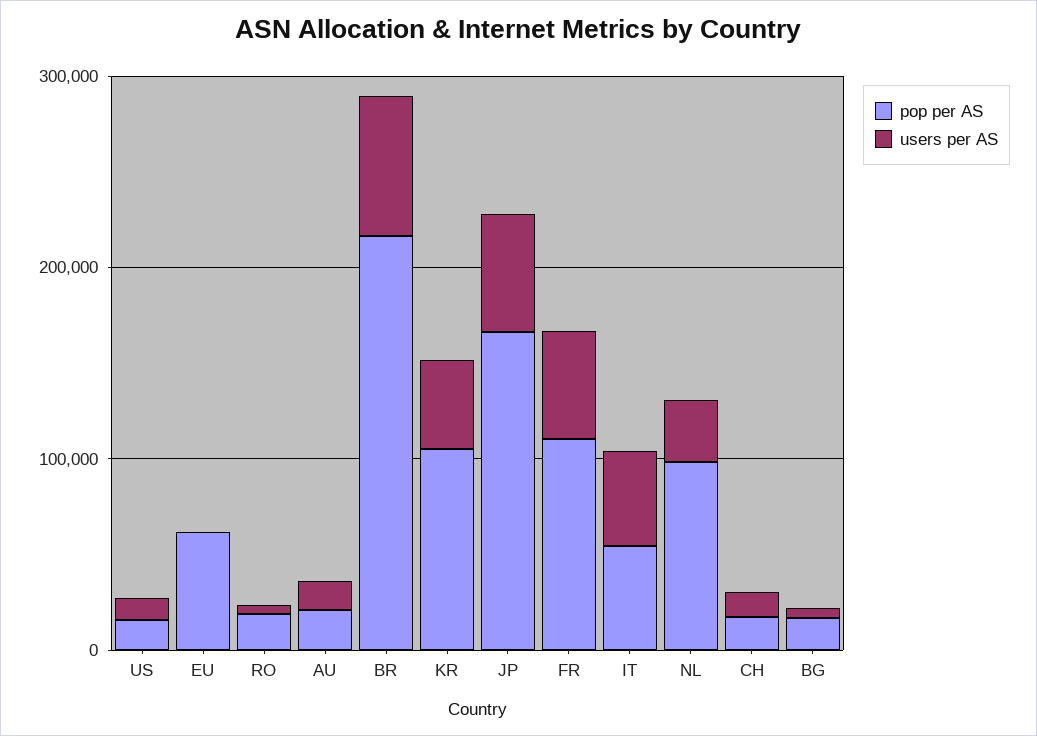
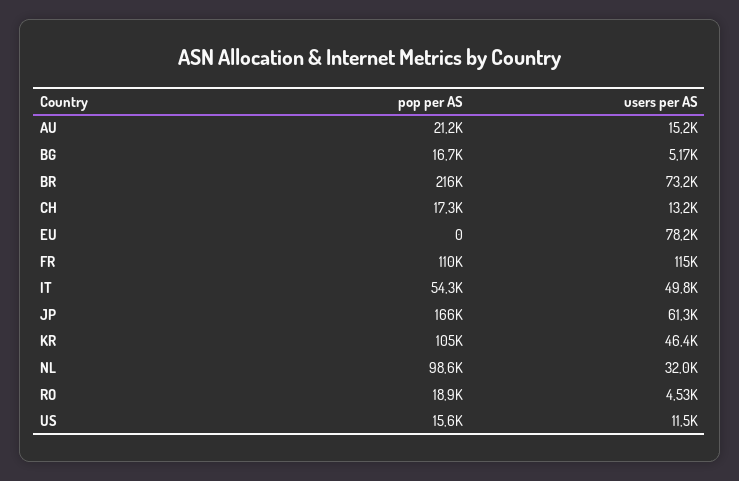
pop per AS, EU: 60000 -> 0
users per AS, EU: 0 -> 78200
users per AS, FR: 60000 -> 115000

